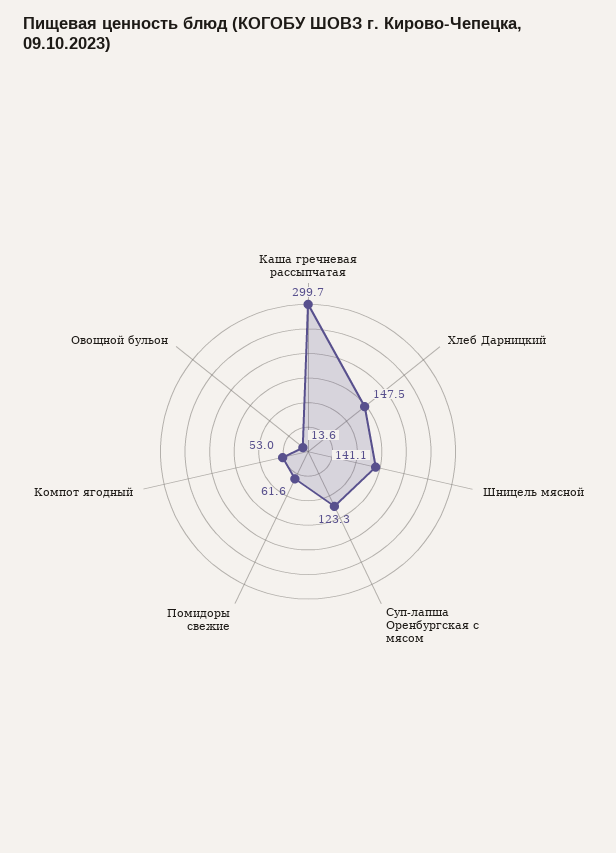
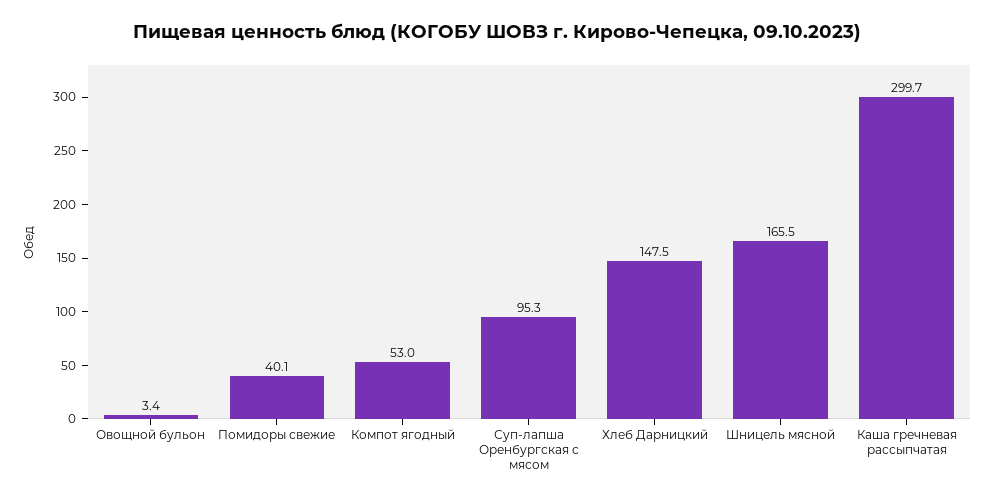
Шницель мясной: 141.1 -> 165.5
Суп-лапша Оренбургская с мясом: 123.3 -> 95.3
Помидоры свежие: 61.6 -> 40.1
Овощной бульон: 13.6 -> 3.4

